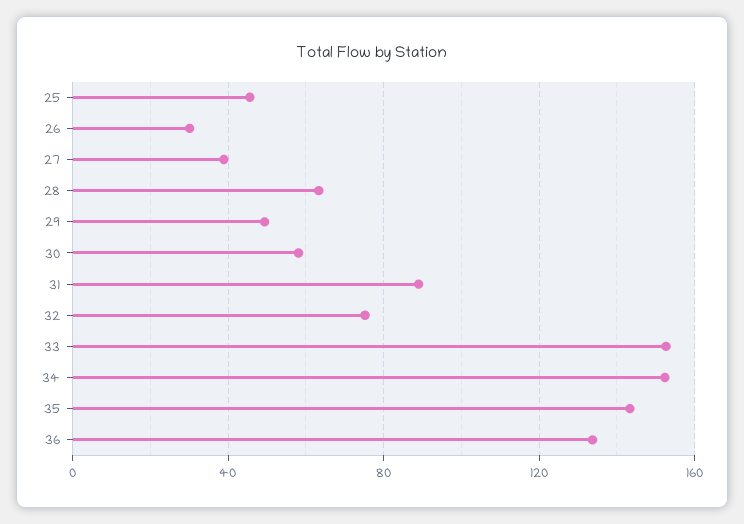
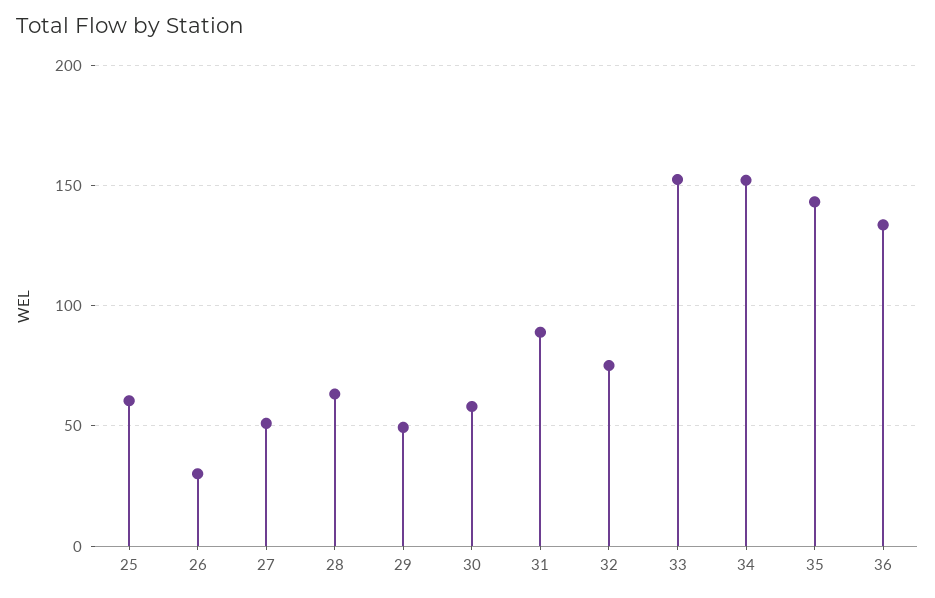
25: 45 -> 60
27: 40 -> 50

